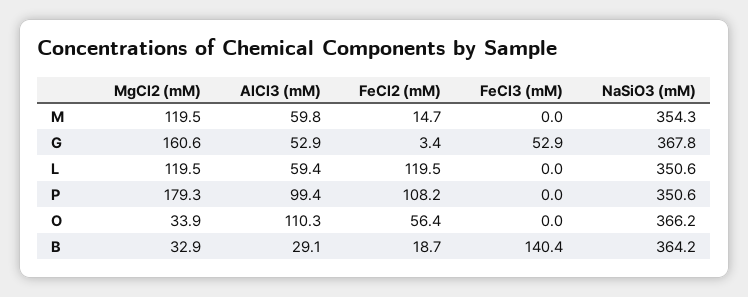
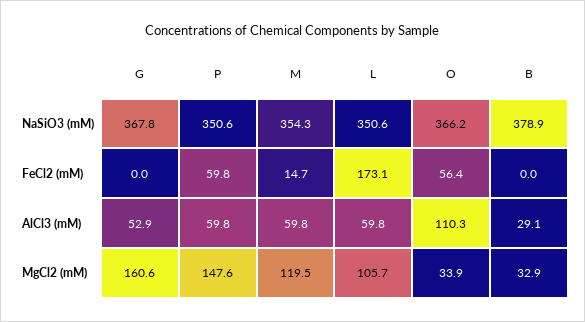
FeCl3 (mM), M: 0 -> none
FeCl2 (mM), G: 3.4 -> 0
FeCl3 (mM), G: 52.9 -> none
MgCl2 (mM), L: 119.5 -> 105.7
AlCl3 (mM), L: 59.4 -> 59.8
FeCl2 (mM), L: 119.5 -> 173.1
FeCl3 (mM), L: 0 -> none
MgCl2 (mM), P: 179.3 -> 147.6
AlCl3 (mM), P: 99.4 -> 59.8
FeCl2 (mM), P: 108.2 -> 59.8
FeCl3 (mM), P: 0 -> none
FeCl3 (mM), O: 0 -> none
FeCl2 (mM), B: 18.7 -> 0
FeCl3 (mM), B: 140.4 -> none
NaSiO3 (mM), B: 364.2 -> 378.9

